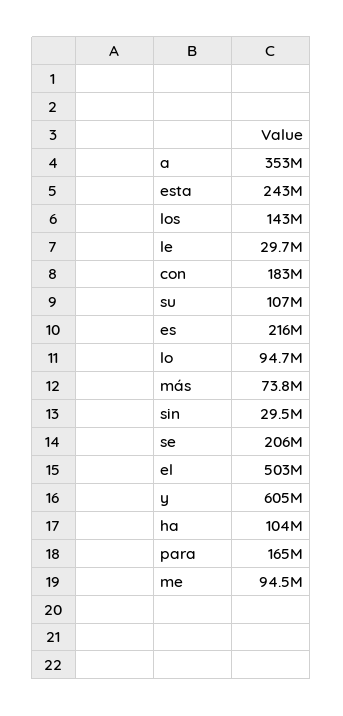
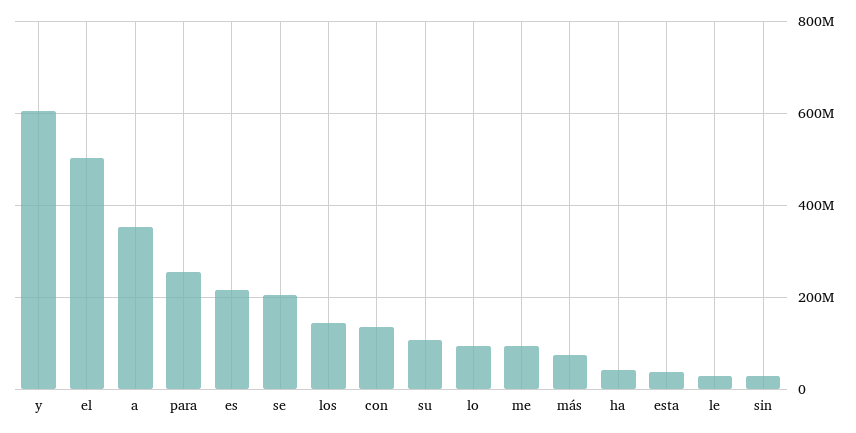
esta: 243000000 -> 40000000
con: 183000000 -> 140000000
ha: 104000000 -> 40000000
para: 165000000 -> 260000000

